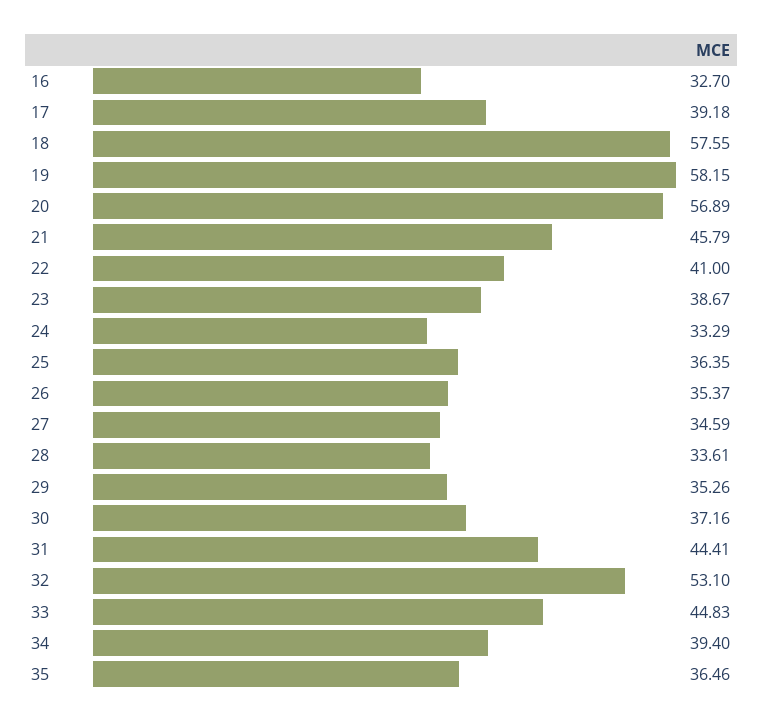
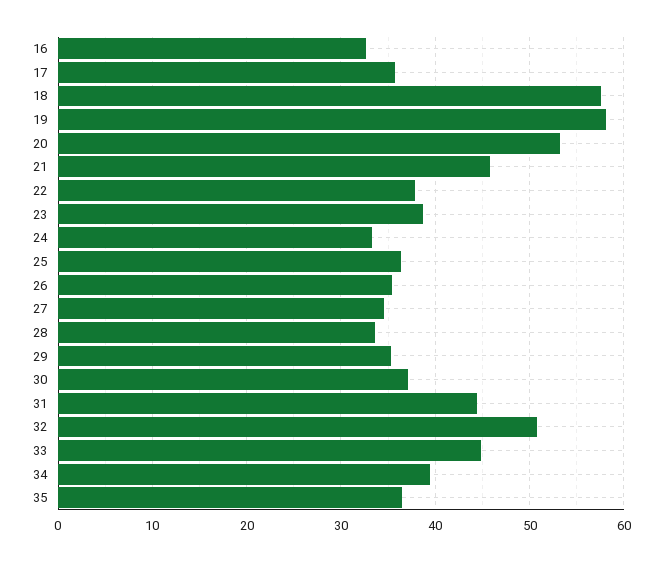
17: 39.18 -> 36
20: 56.89 -> 53
22: 41 -> 38
32: 53.1 -> 51

